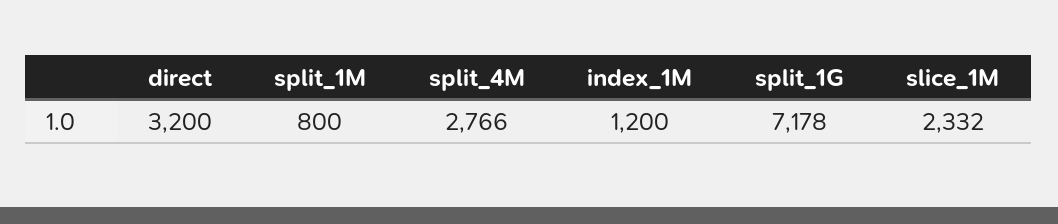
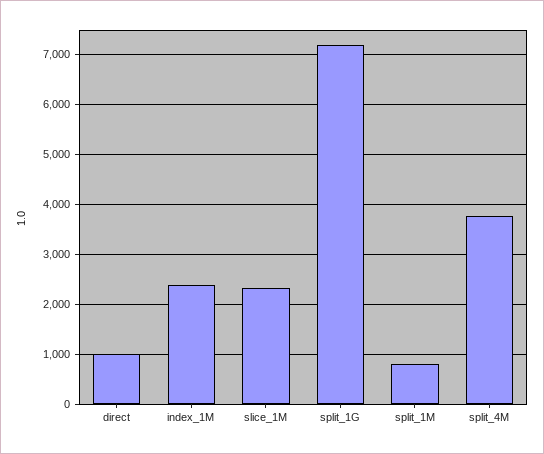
direct: 3200 -> 1000
split_4M: 2766 -> 3800
index_1M: 1200 -> 2400

